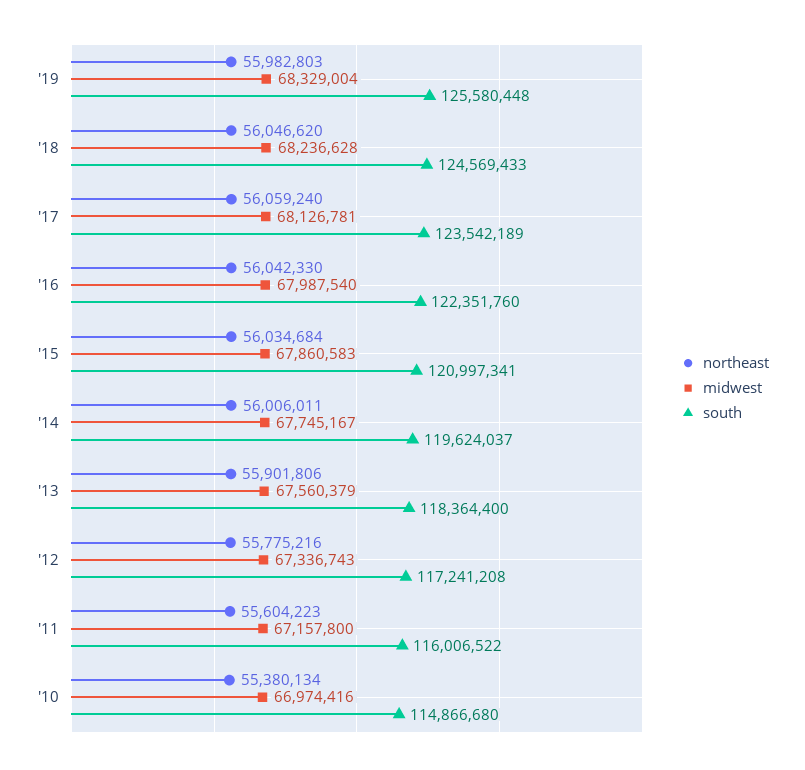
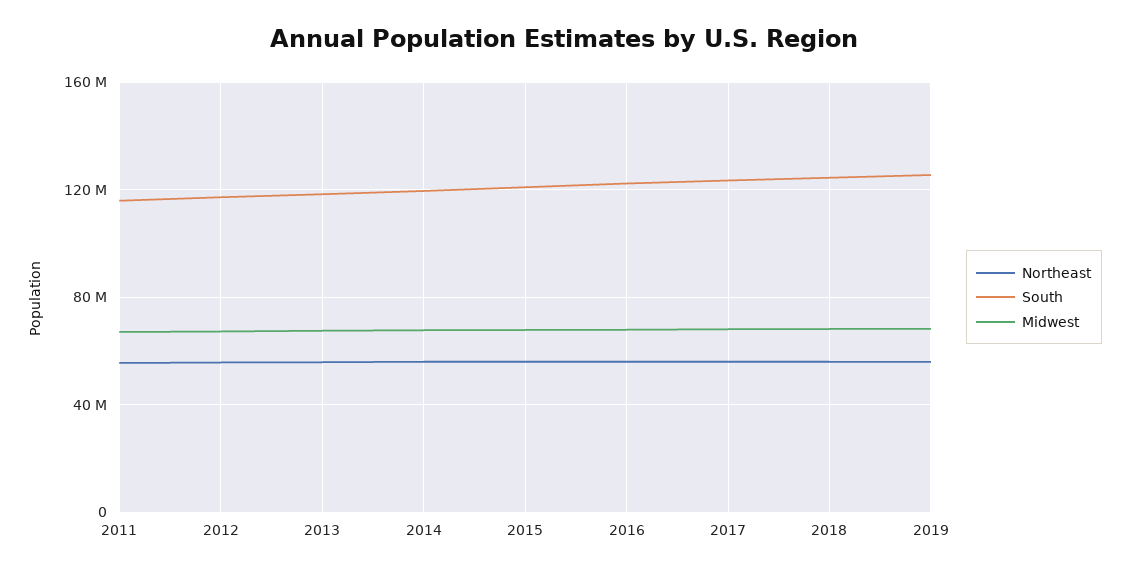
northeast, '10: 55380134 -> none
midwest, '10: 66974416 -> none
south, '10: 114866680 -> none

